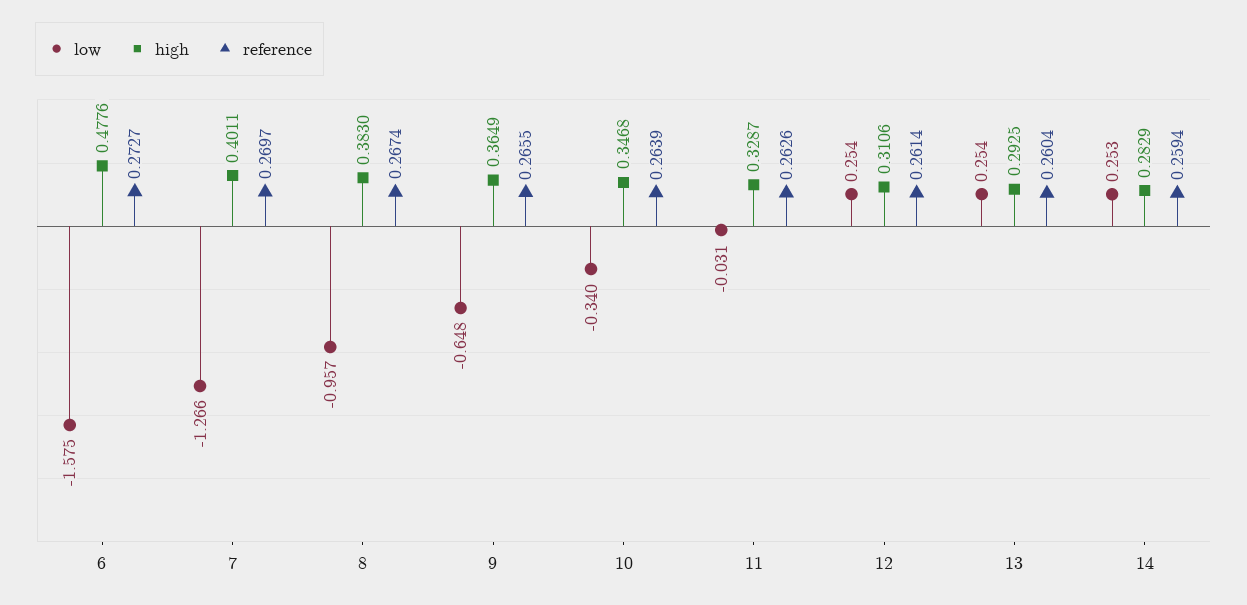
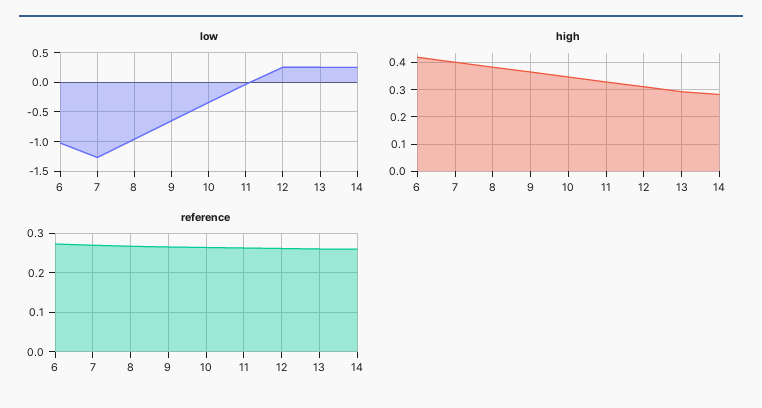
low, 6: -1.575 -> -1
high, 6: 0.4776 -> 0.425

